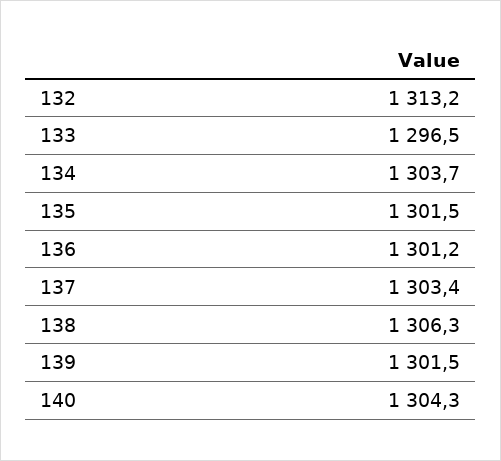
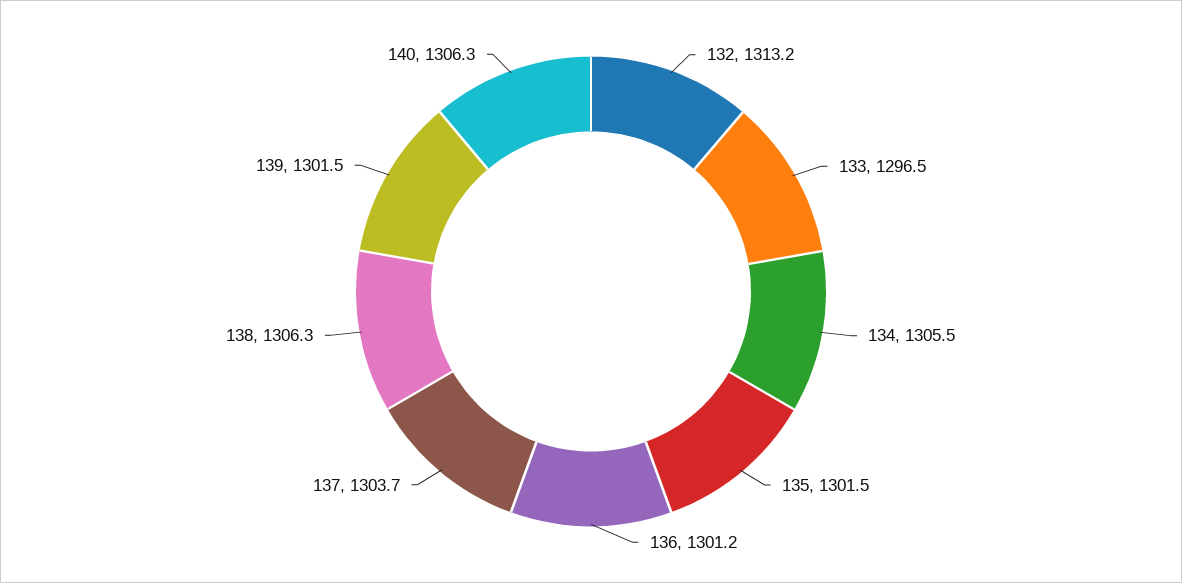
134: 1303.7 -> 1305.5
137: 1303.4 -> 1303.7
140: 1304.3 -> 1306.3

